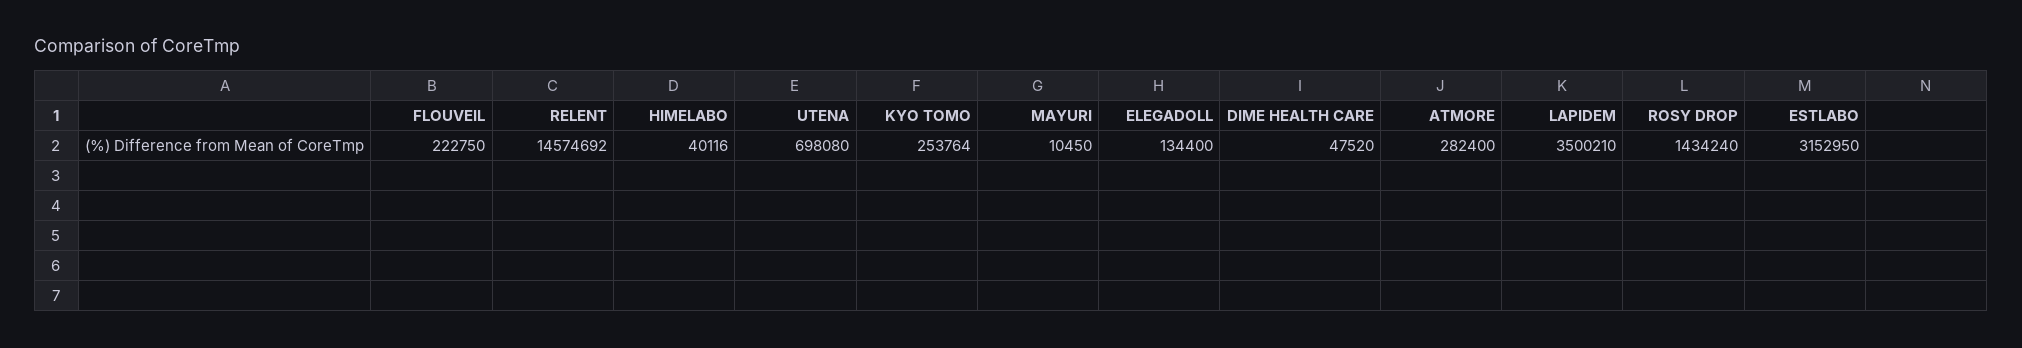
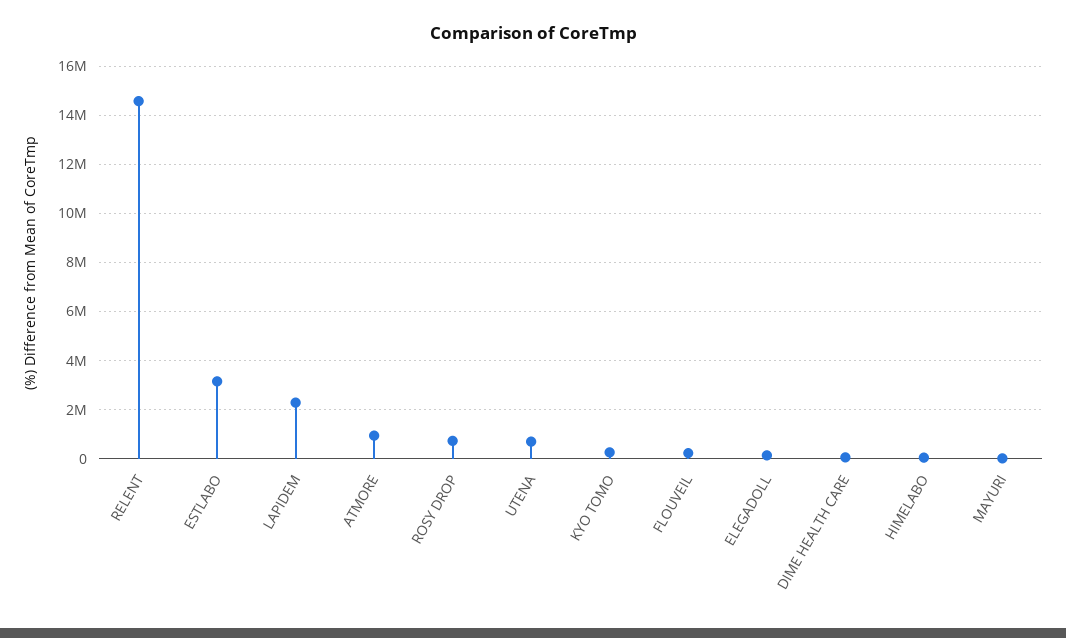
ATMORE: 282400 -> 1000000
LAPIDEM: 3500210 -> 2250000
ROSY DROP: 1434240 -> 750000

